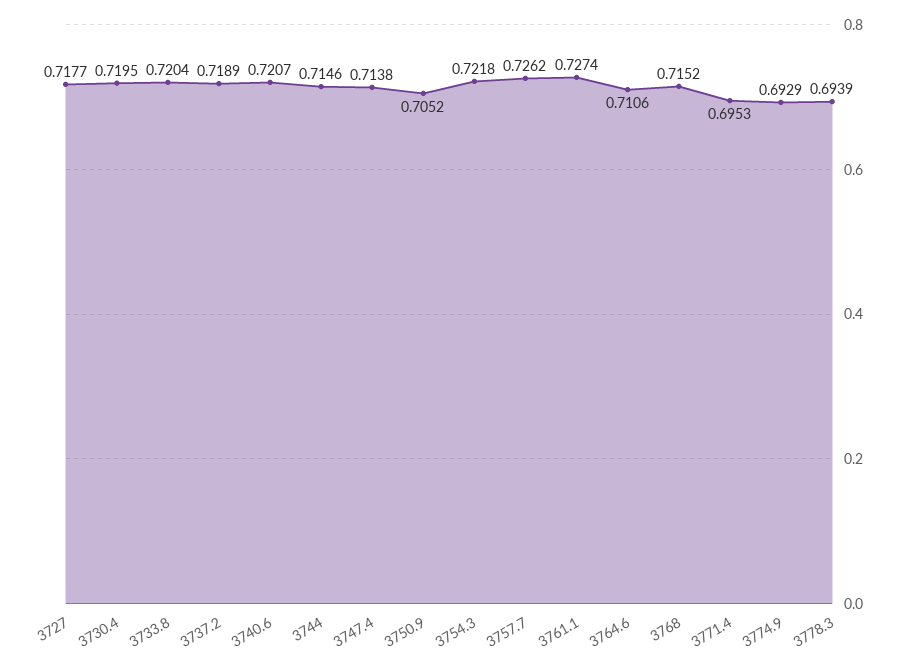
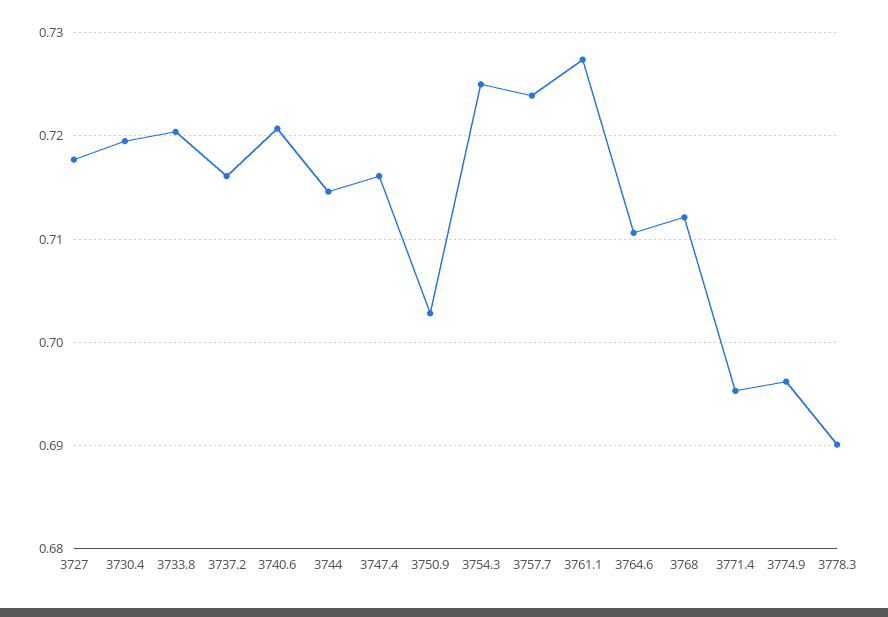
3737.2: 0.7189 -> 0.716
3747.4: 0.7138 -> 0.716
3750.9: 0.7052 -> 0.703
3754.3: 0.7218 -> 0.725
3757.7: 0.7262 -> 0.724
3768: 0.7152 -> 0.712
3774.9: 0.6929 -> 0.696
3778.3: 0.6939 -> 0.69

